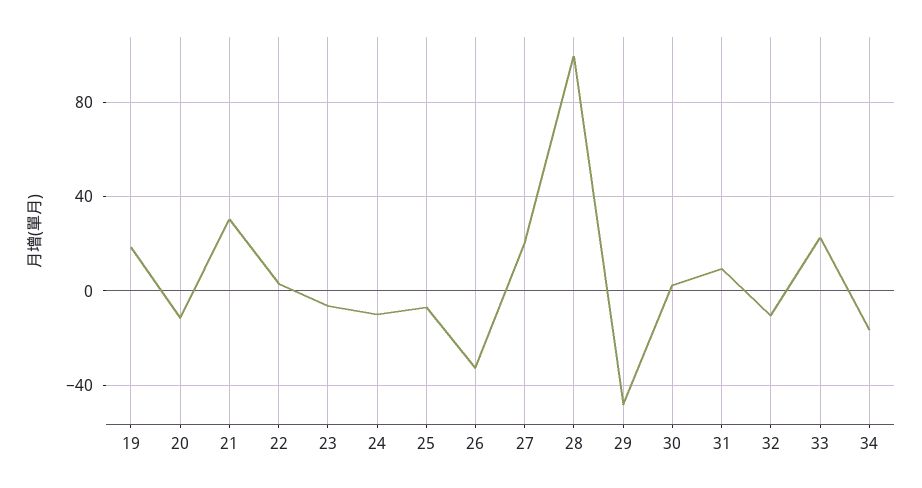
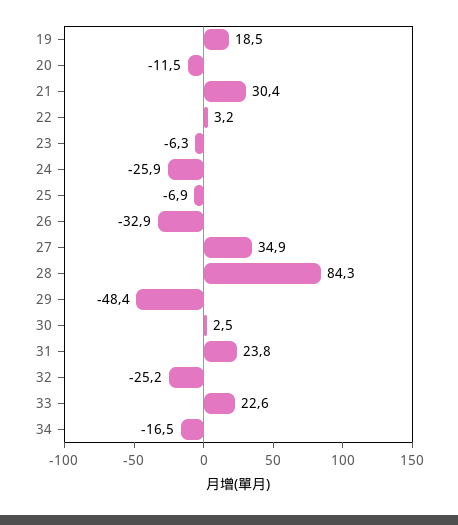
24: -10 -> -25.9
27: 20 -> 34.9
28: 100 -> 84.3
31: 10 -> 23.8
32: -10 -> -25.2

